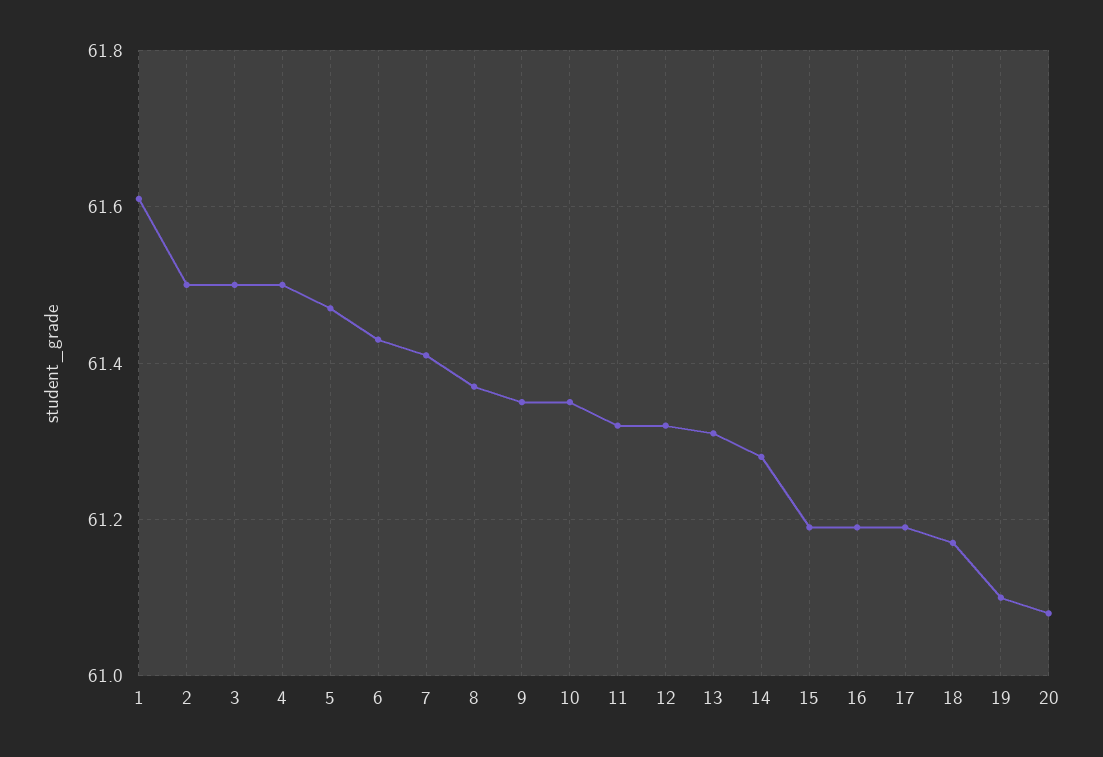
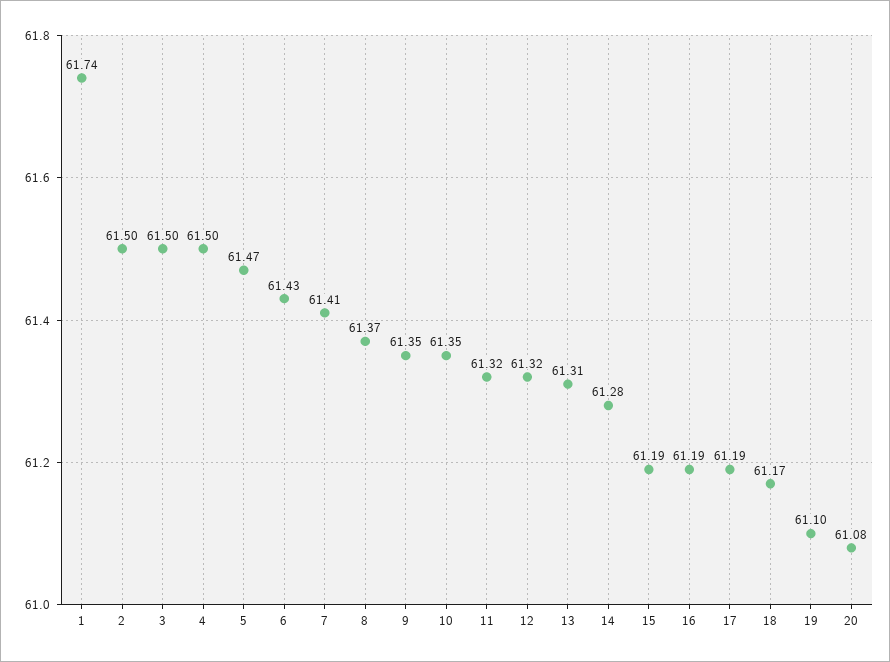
1: 61.6 -> 61.74

